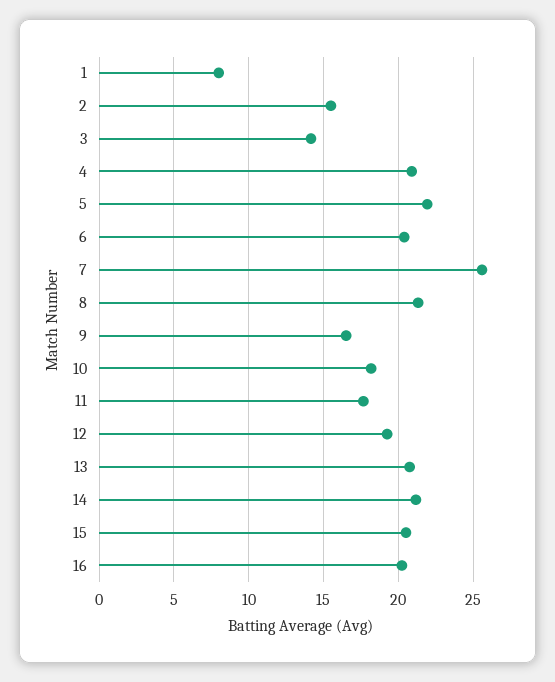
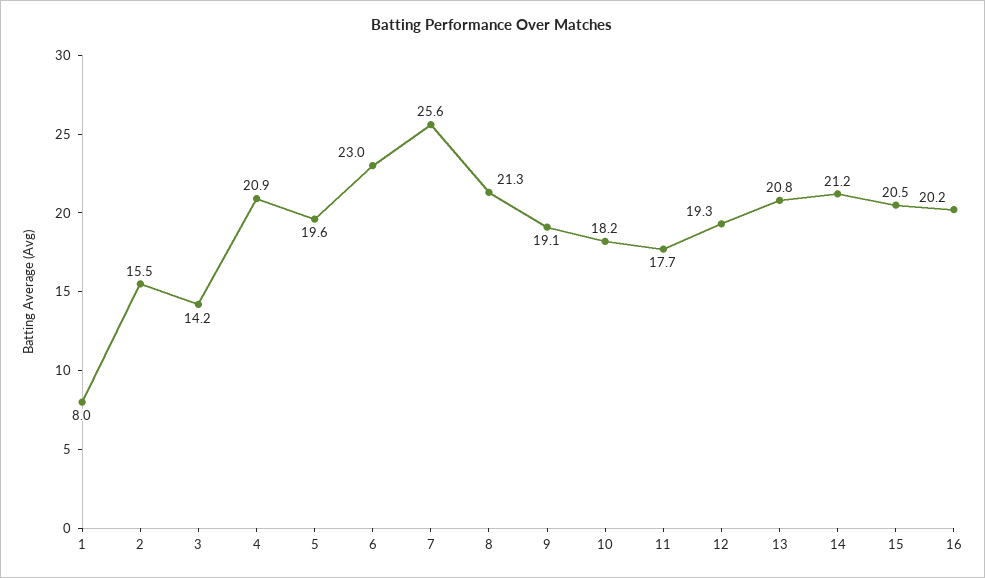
5: 22 -> 19.6
6: 20.5 -> 23
9: 16.5 -> 19.1

